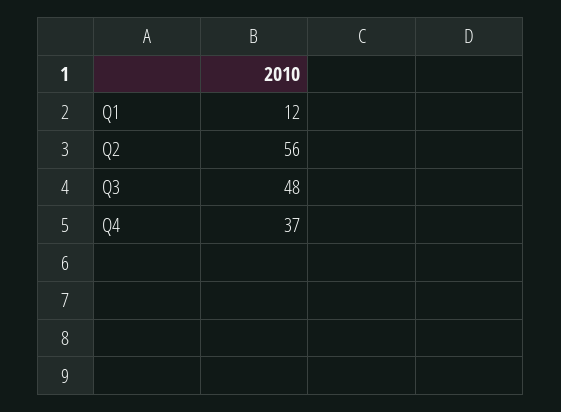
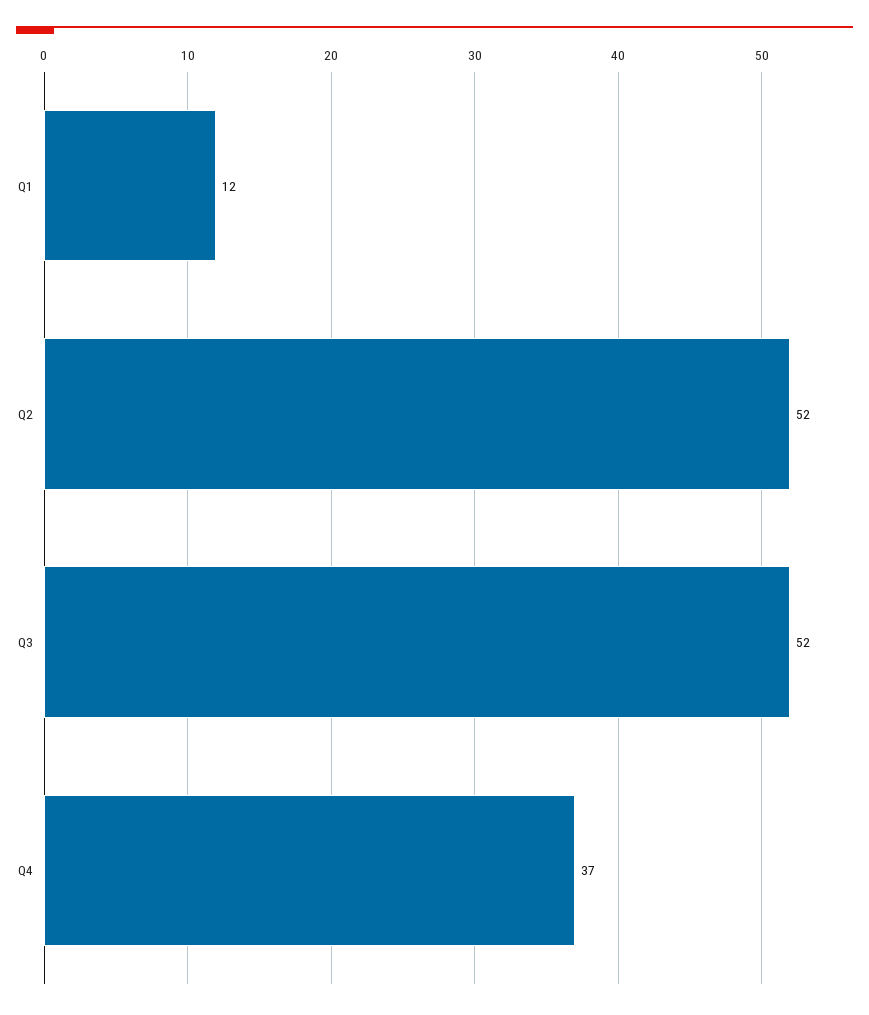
Q2: 56 -> 52
Q3: 48 -> 52

